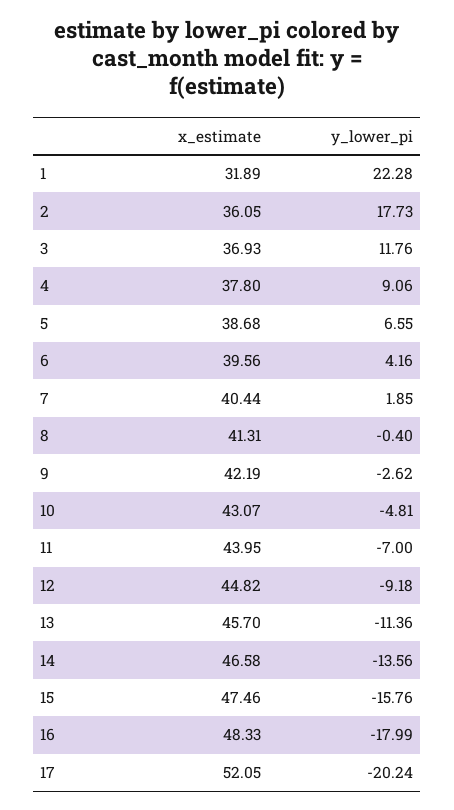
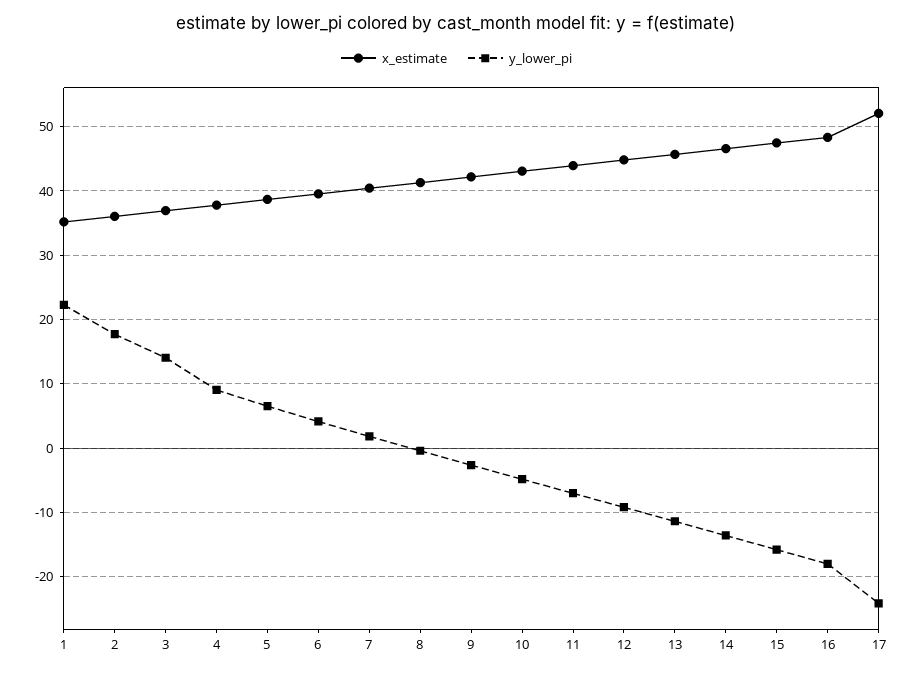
x_estimate, 1: 31.89 -> 35
y_lower_pi, 3: 11.76 -> 14
y_lower_pi, 17: -20.24 -> -24

